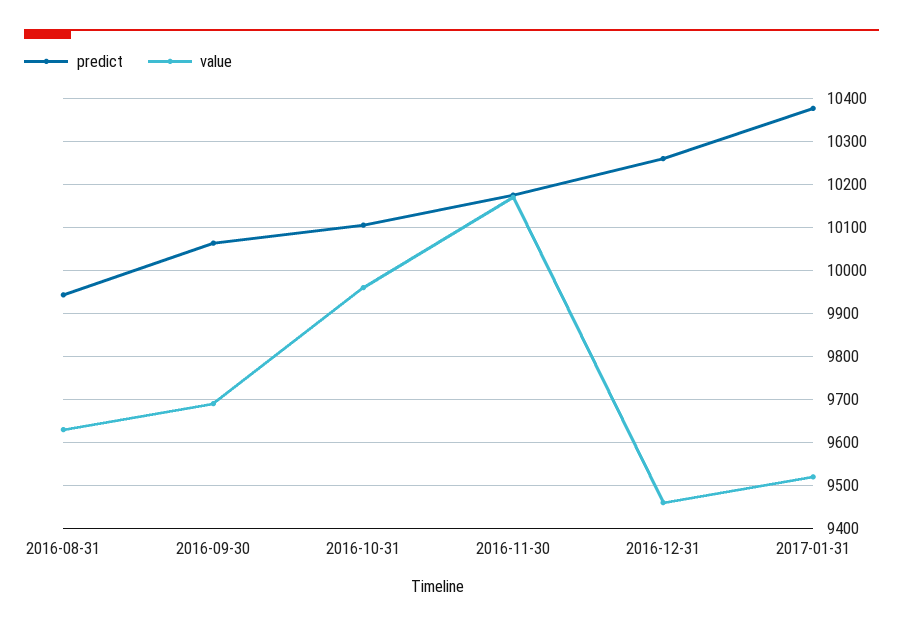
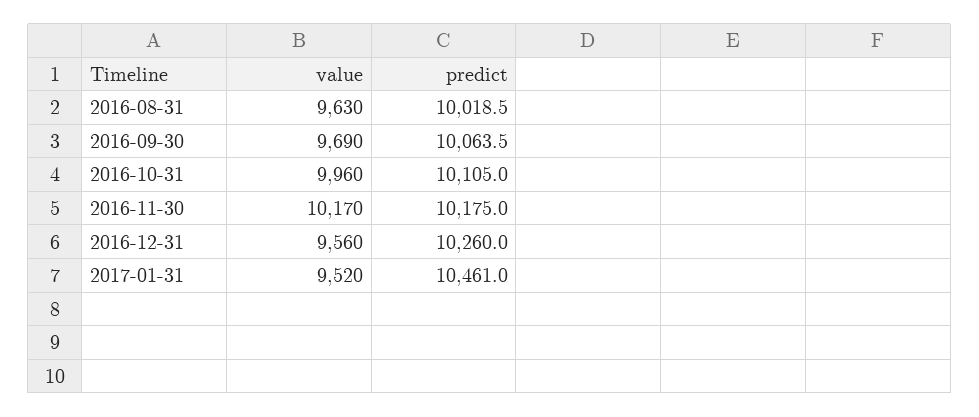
predict, 2016-08-31: 9940 -> 10018.5
value, 2016-12-31: 9460 -> 9560
predict, 2017-01-31: 10380 -> 10461

